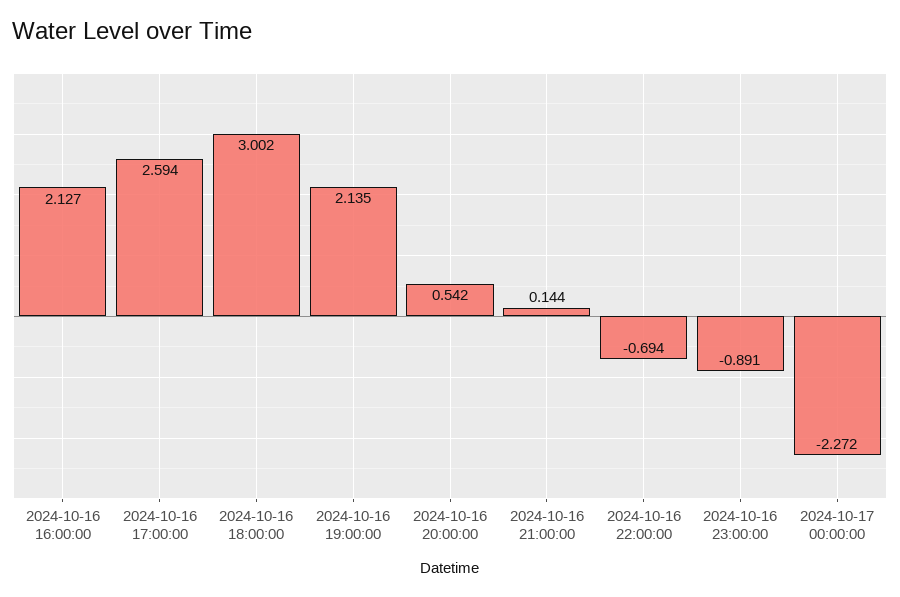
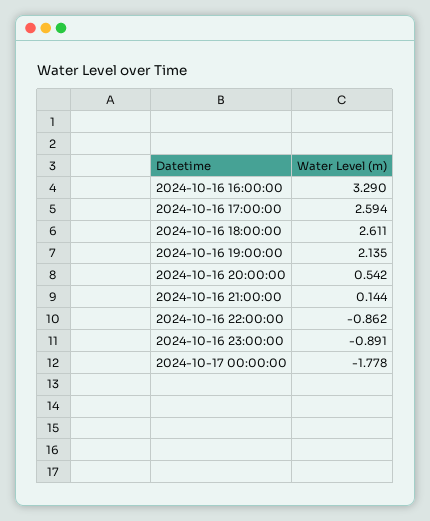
2024-10-16 16:00:00: 2.127 -> 3.29
2024-10-16 18:00:00: 3.002 -> 2.611
2024-10-16 22:00:00: -0.694 -> -0.862
2024-10-17 00:00:00: -2.272 -> -1.778

